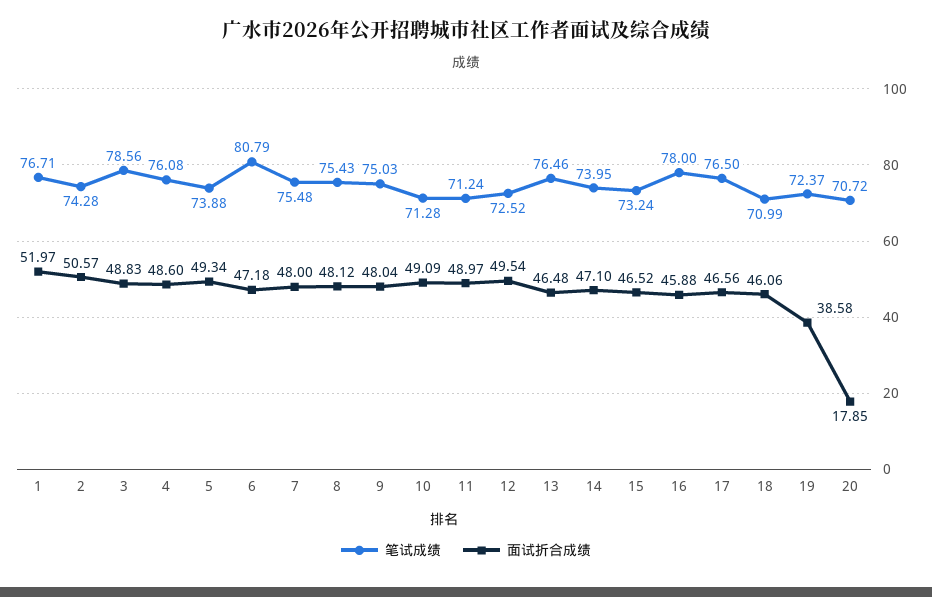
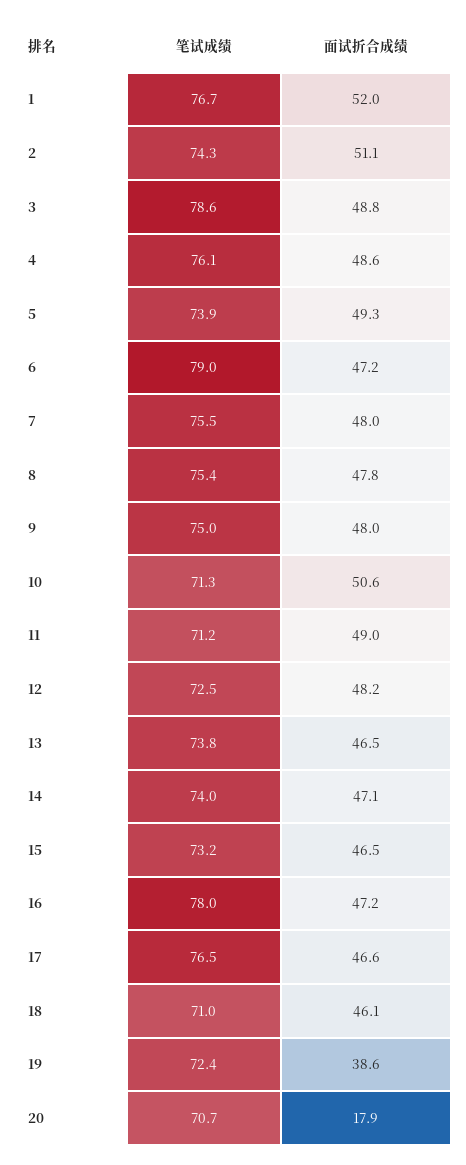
面试折合成绩, 2: 50.57 -> 51.1
笔试成绩, 6: 80.79 -> 79
面试折合成绩, 8: 48.12 -> 47.8
面试折合成绩, 10: 49.09 -> 50.6
面试折合成绩, 12: 49.54 -> 48.2
笔试成绩, 13: 76.46 -> 73.8
面试折合成绩, 16: 45.88 -> 47.2

